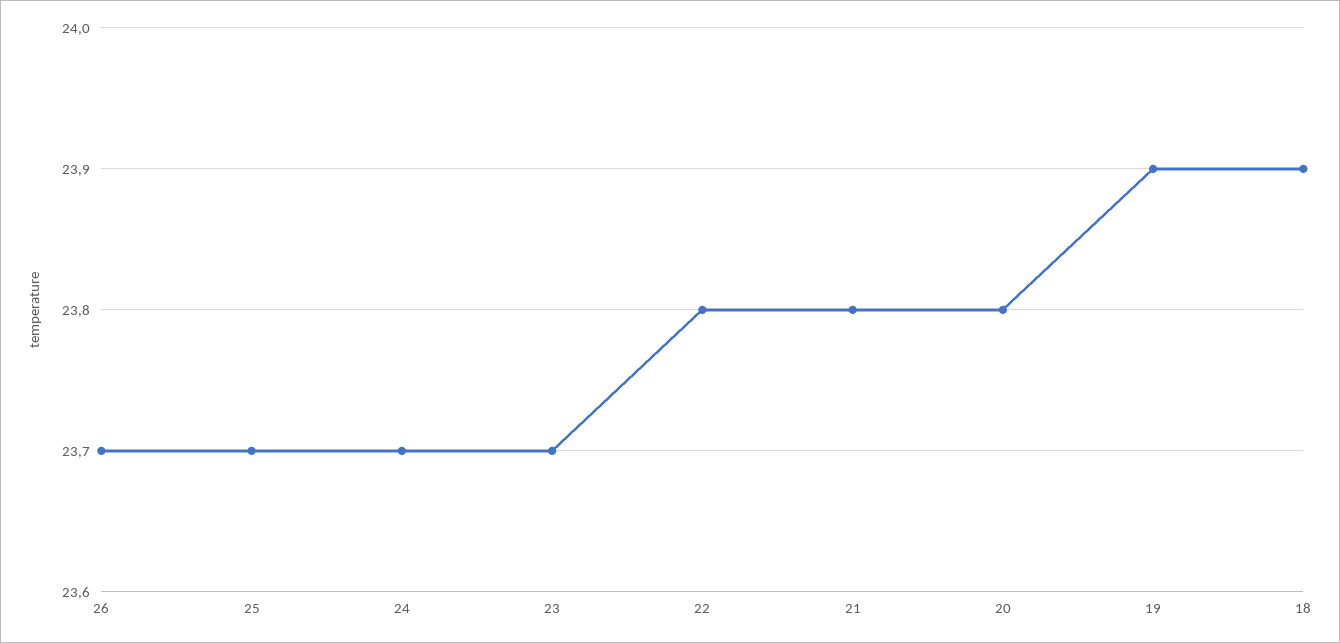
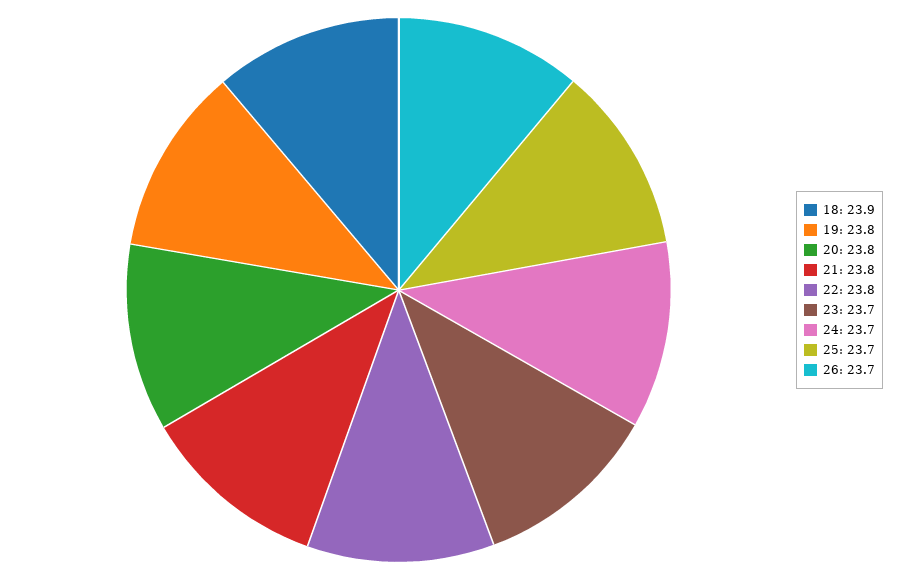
19: 23.9 -> 23.8

